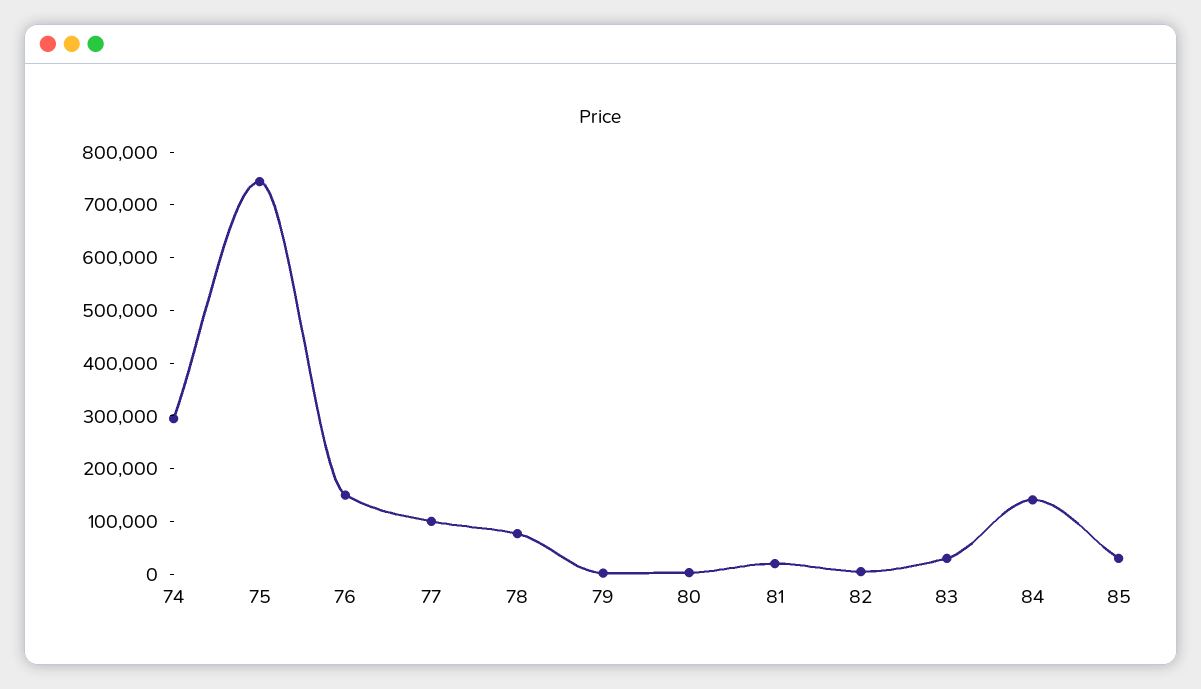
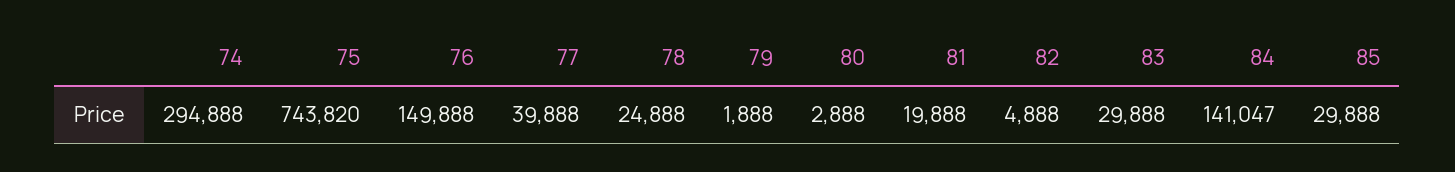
77: 100000 -> 39888
78: 80000 -> 24888

